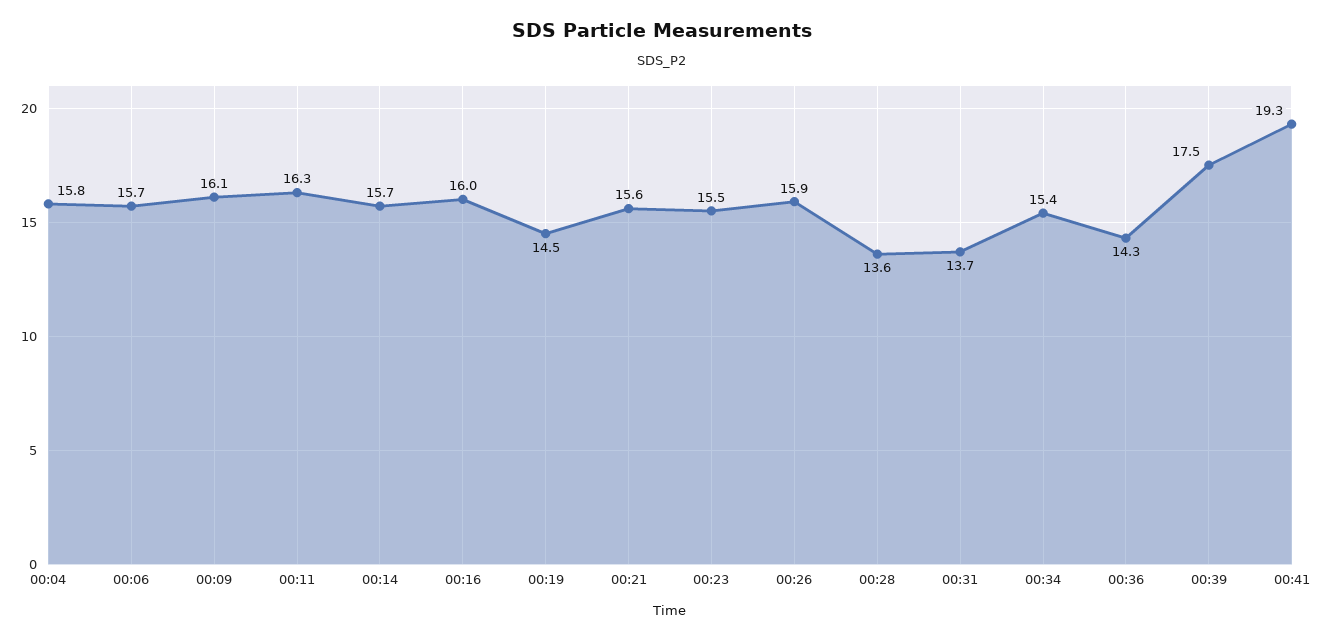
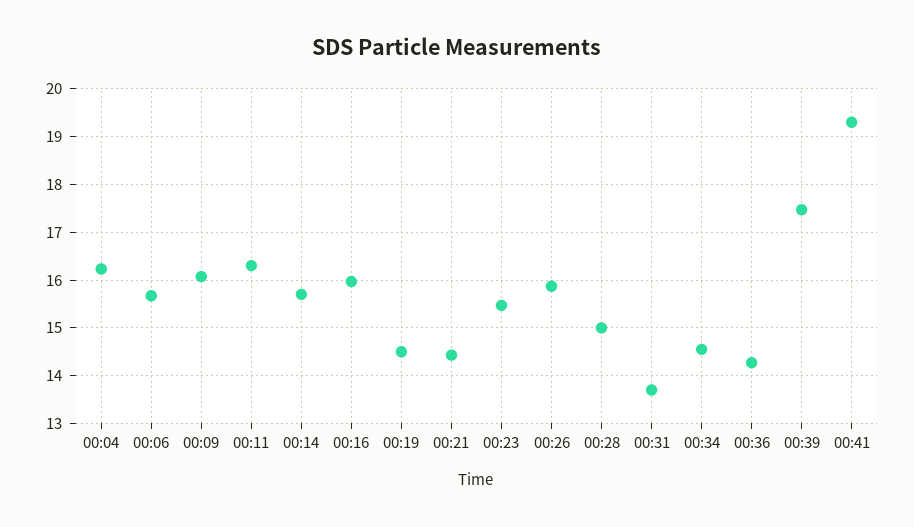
00:04: 15.8 -> 16.2
00:21: 15.6 -> 14.4
00:28: 13.6 -> 15
00:34: 15.4 -> 14.6

